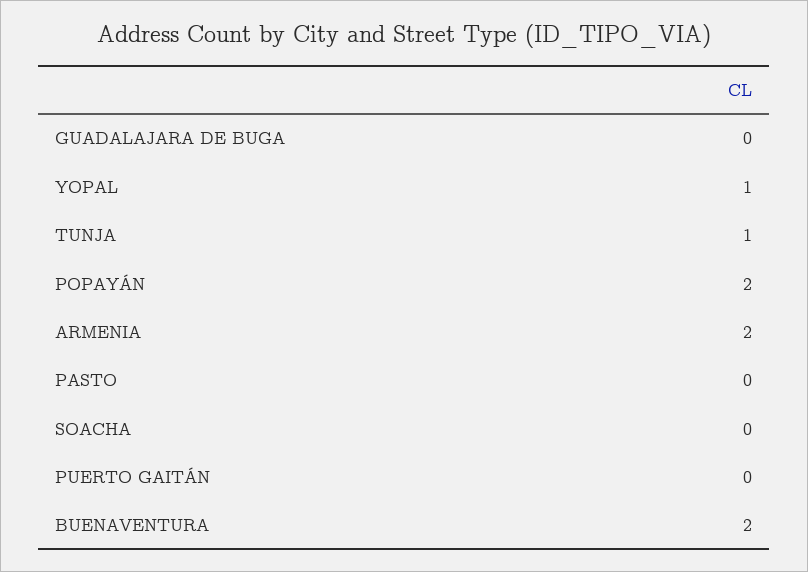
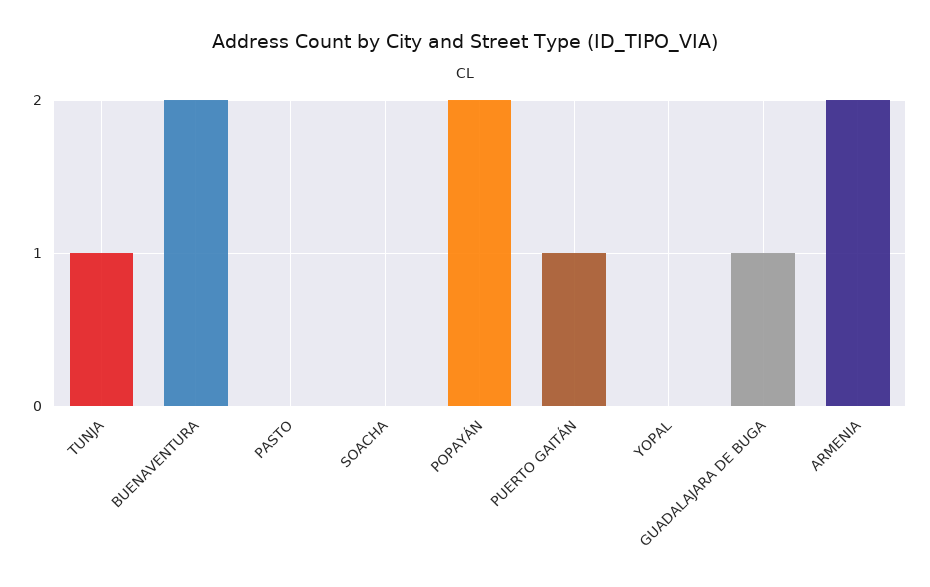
GUADALAJARA DE BUGA: 0 -> 1
YOPAL: 1 -> 0
PUERTO GAITÁN: 0 -> 1

